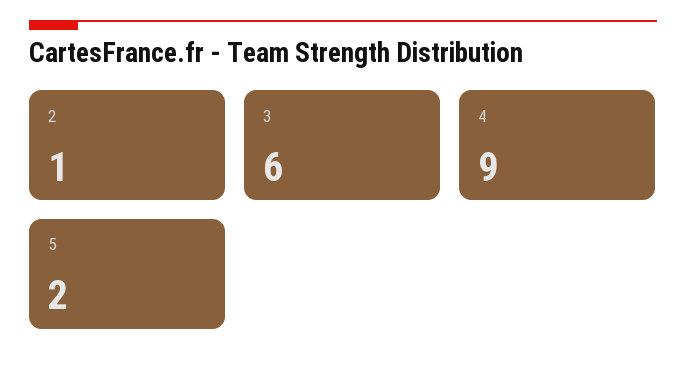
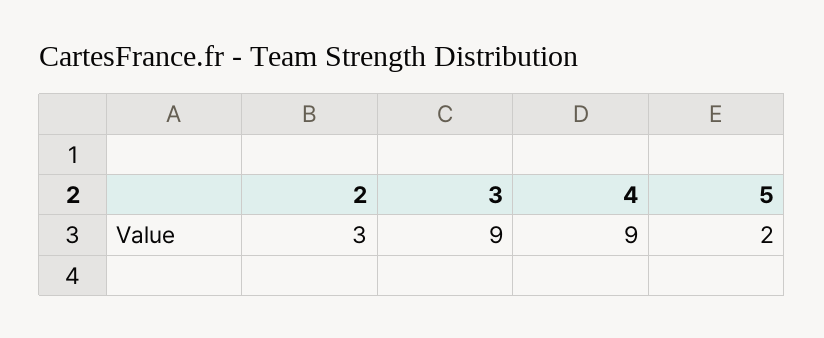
2: 1 -> 3
3: 6 -> 9

